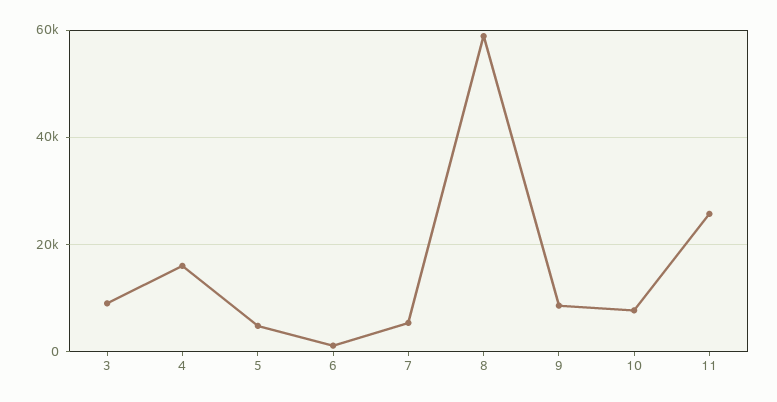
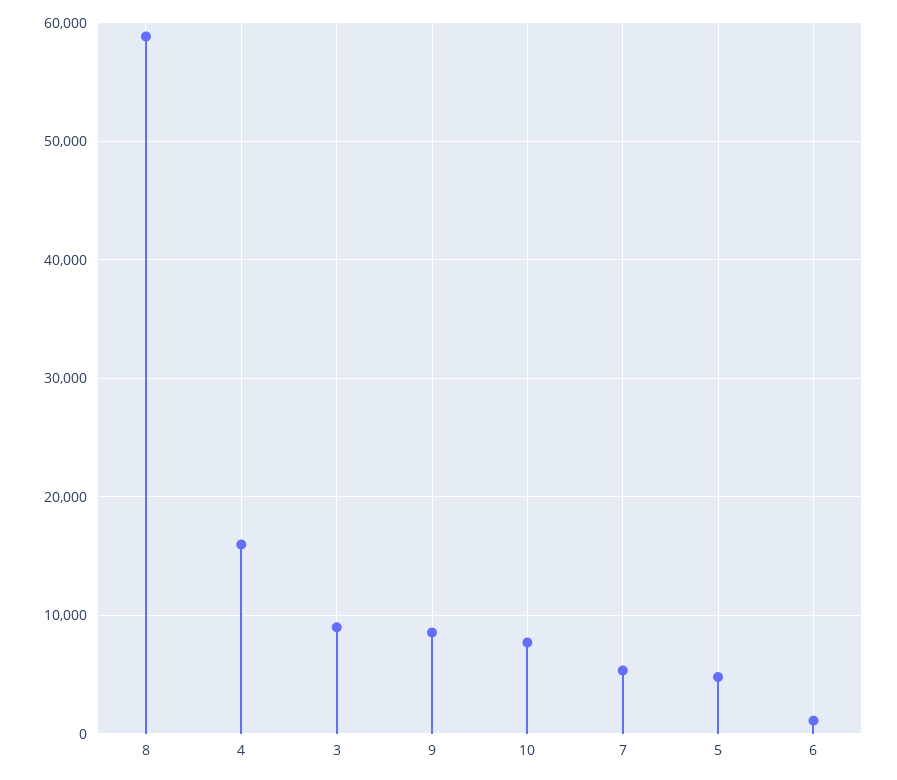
11: 26000 -> none

